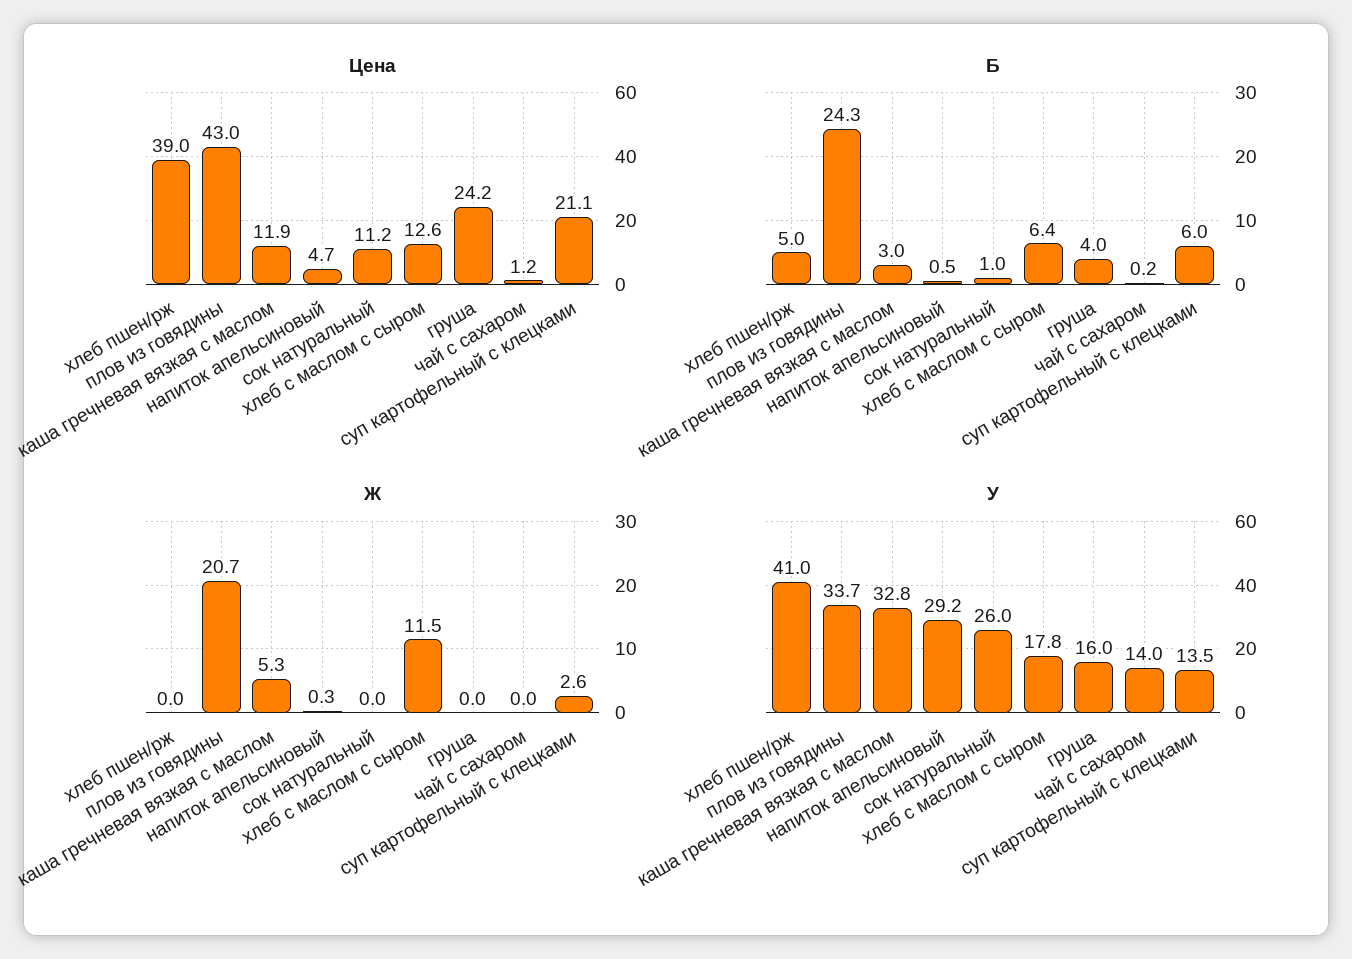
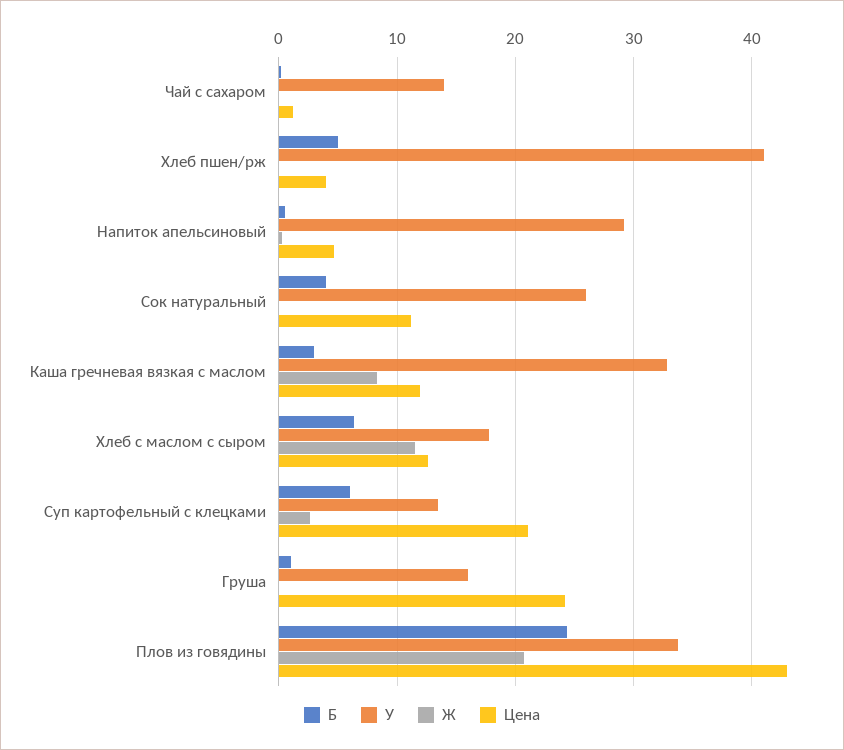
Цена, хлеб пшен/рж: 39 -> 4
Б, сок натуральный: 1 -> 4
Б, груша: 4 -> 1
Ж, каша гречневая вязкая с маслом: 5.3 -> 8

